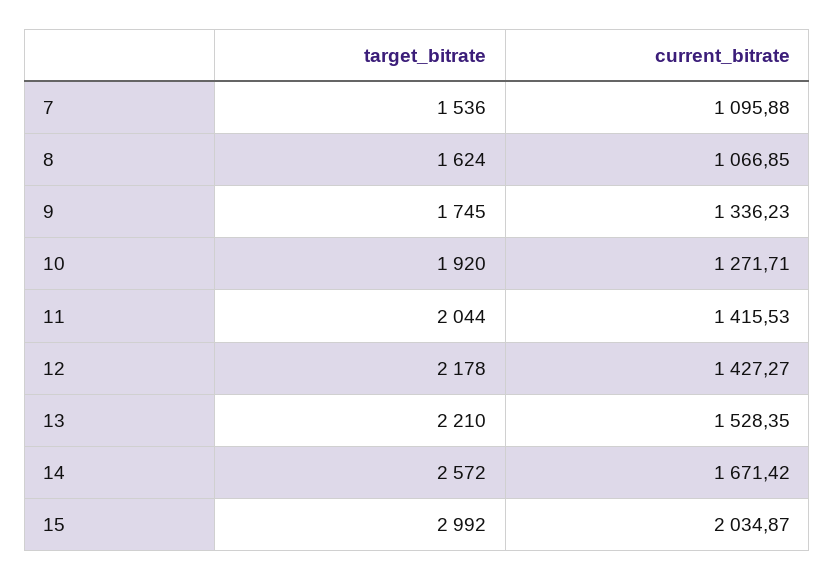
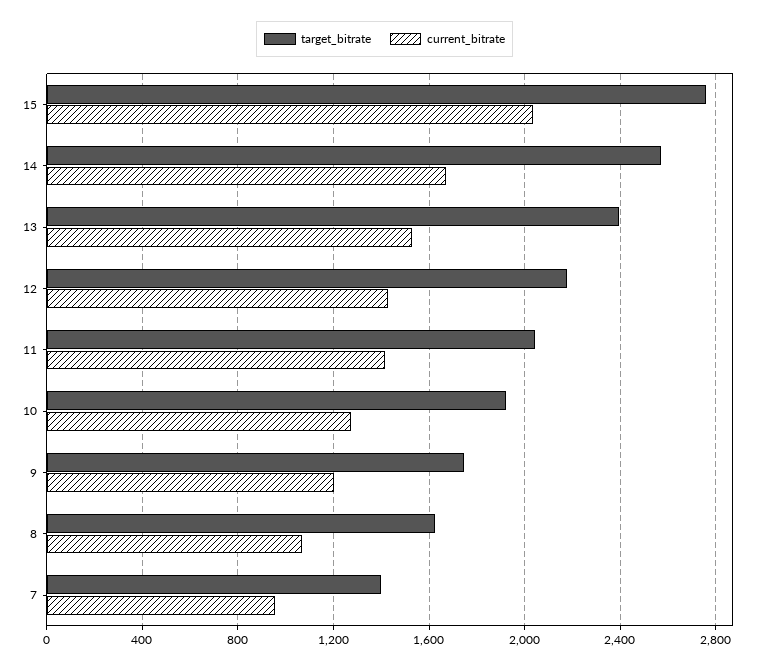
target_bitrate, 7: 1536 -> 1400
current_bitrate, 7: 1095.88 -> 950
current_bitrate, 9: 1336.23 -> 1200
target_bitrate, 13: 2210 -> 2400
target_bitrate, 15: 2992 -> 2750

